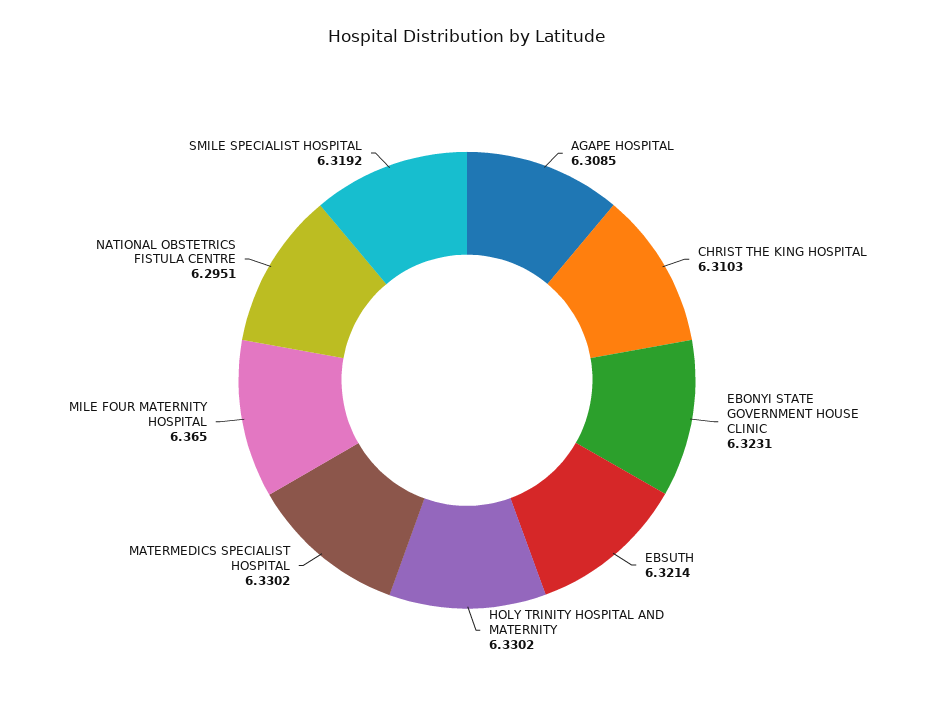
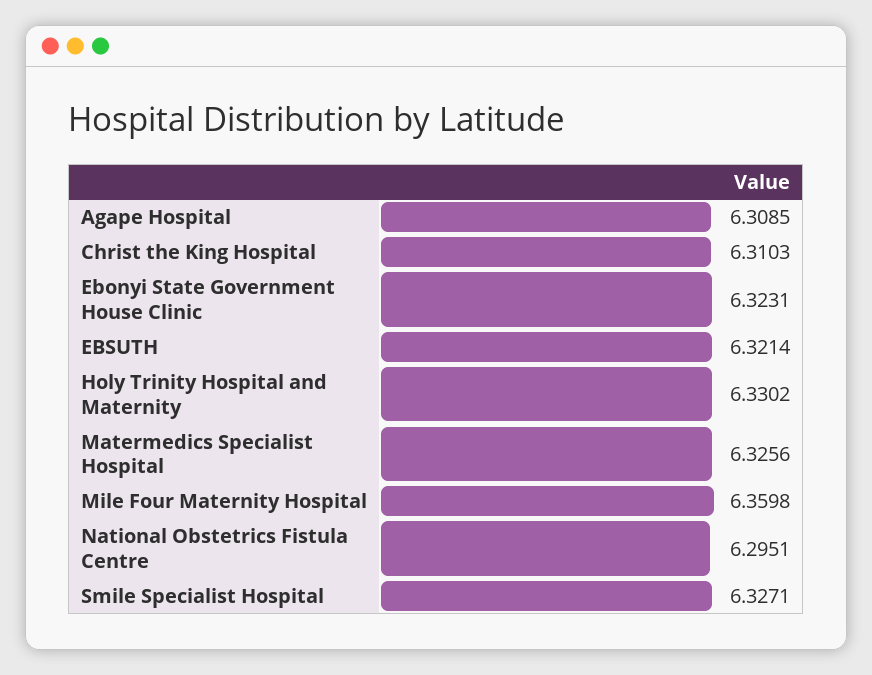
MATERMEDICS SPECIALIST HOSPITAL: 6.3302 -> 6.3256
MILE FOUR MATERNITY HOSPITAL: 6.365 -> 6.3598
SMILE SPECIALIST HOSPITAL: 6.3192 -> 6.3271

